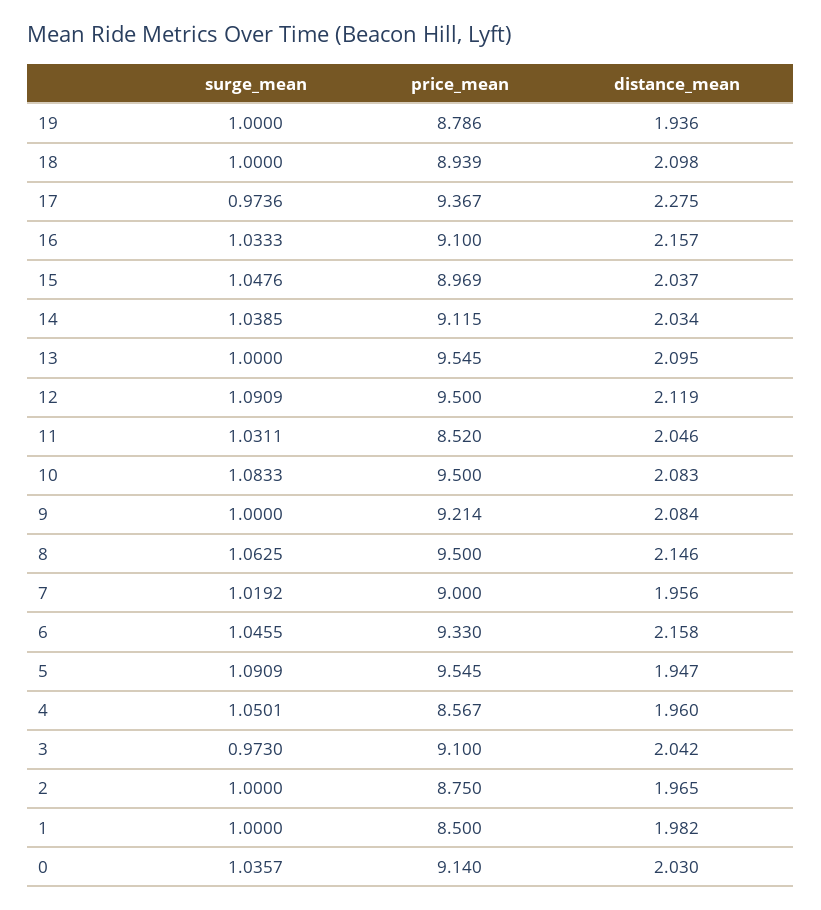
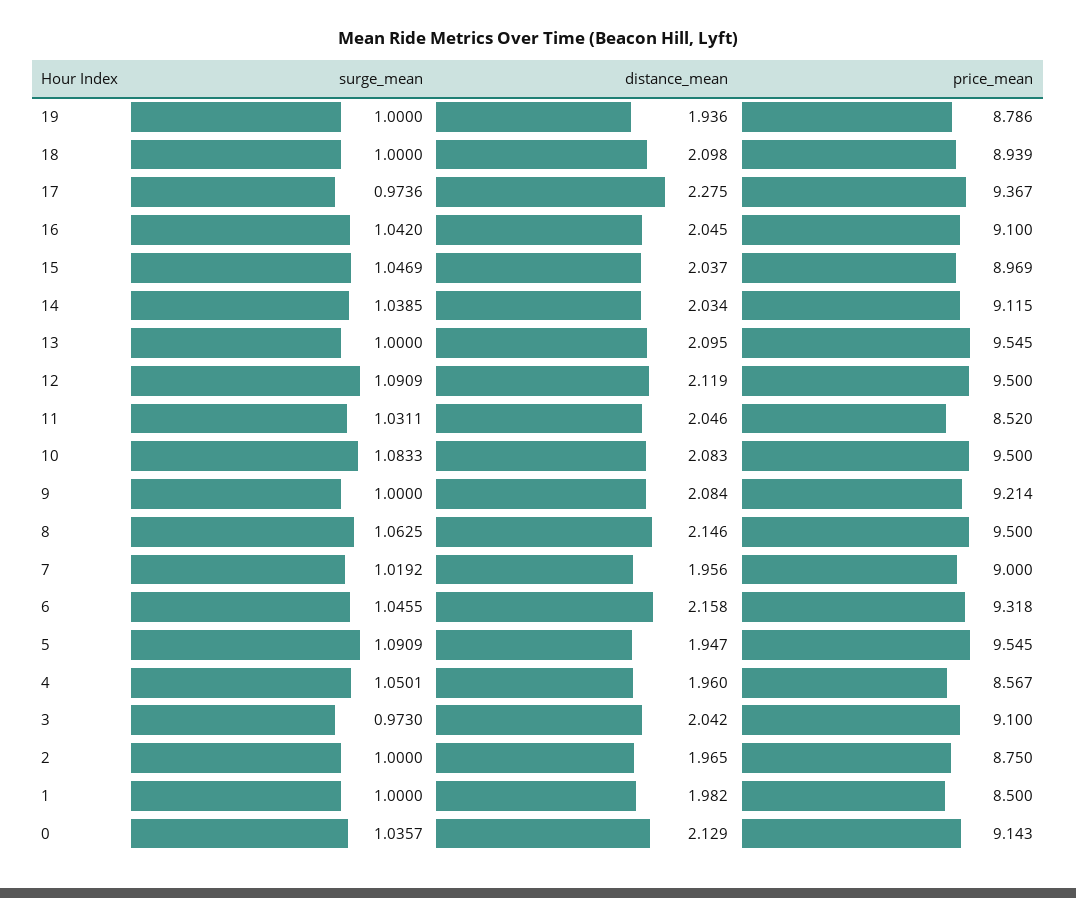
surge_mean, 16: 1.0333 -> 1.042
distance_mean, 16: 2.157 -> 2.045
surge_mean, 15: 1.0476 -> 1.0469
price_mean, 6: 9.33 -> 9.318
price_mean, 0: 9.14 -> 9.143
distance_mean, 0: 2.03 -> 2.129

